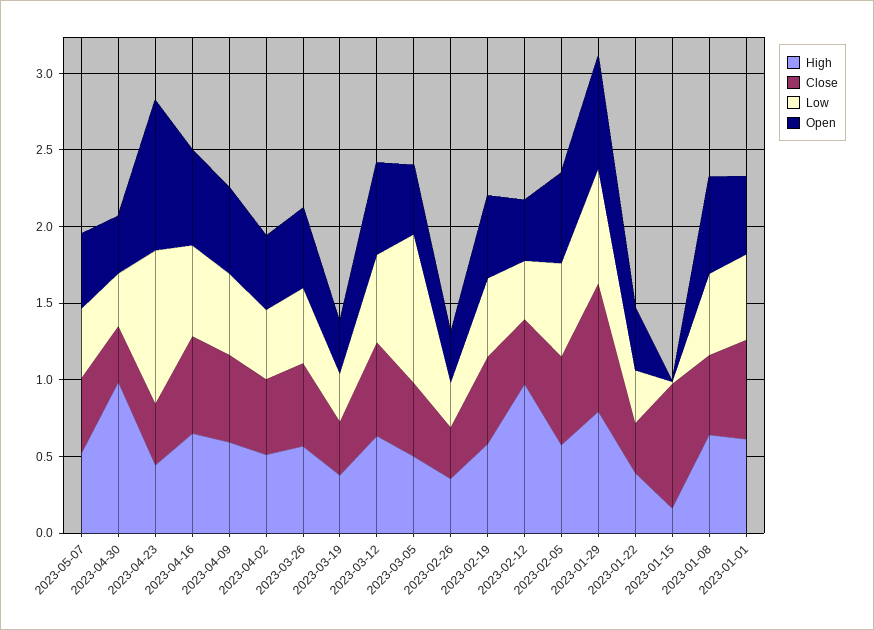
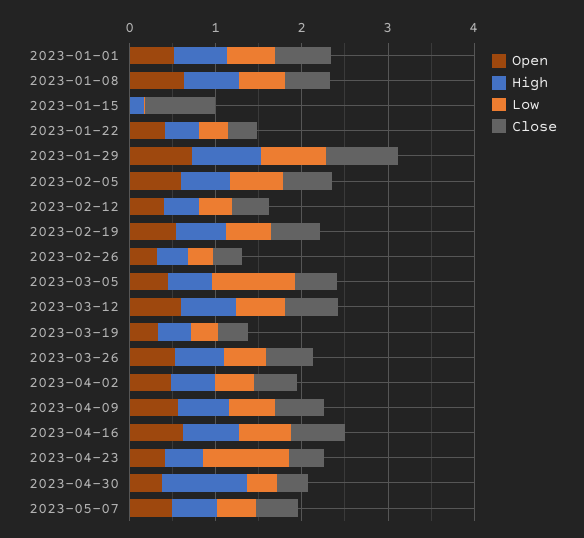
Open, 2023-04-23: 1 -> 0.4
High, 2023-02-12: 1 -> 0.4

